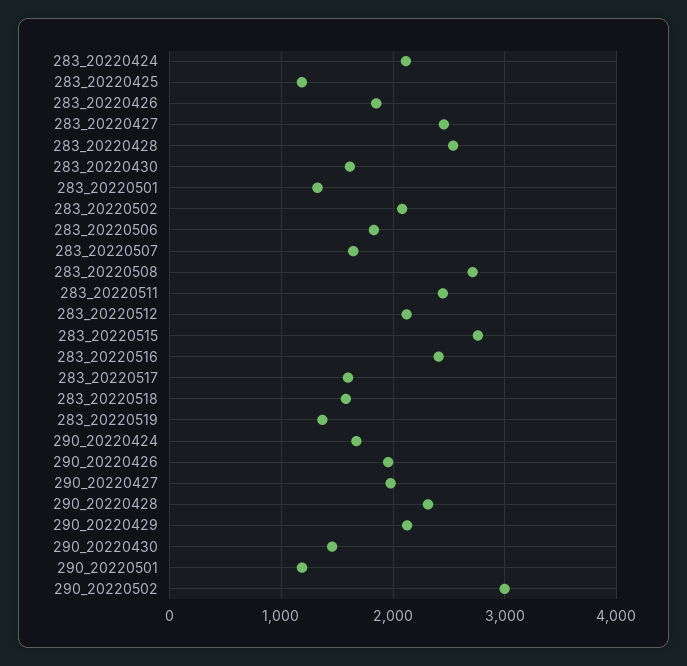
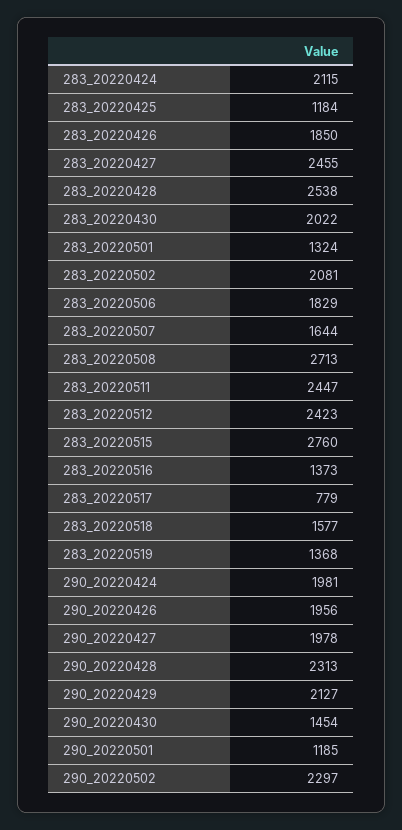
283_20220430: 1600 -> 2022
283_20220512: 2100 -> 2423
283_20220516: 2400 -> 1373
283_20220517: 1600 -> 779
290_20220424: 1700 -> 1981
290_20220502: 3000 -> 2297

